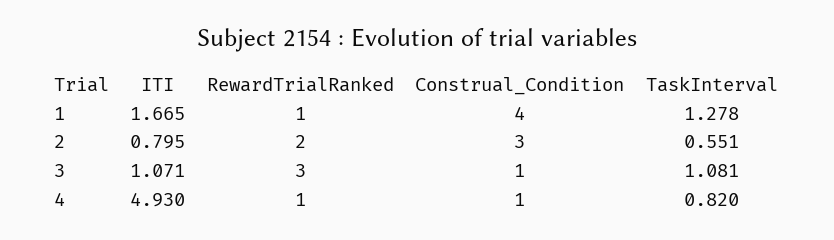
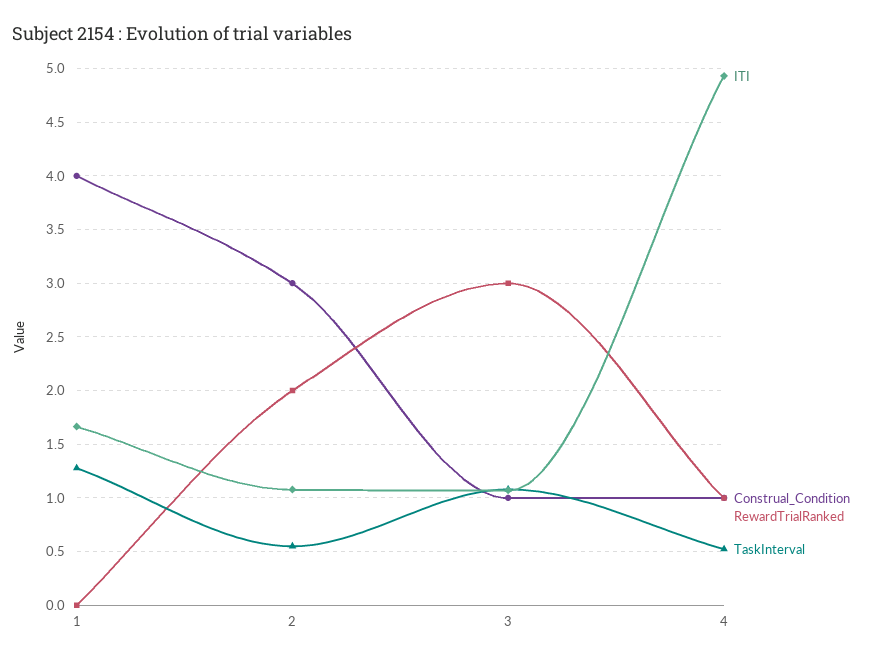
RewardTrialRanked, 1: 1 -> 0
ITI, 2: 0.795 -> 1.1
TaskInterval, 4: 0.82 -> 0.5

